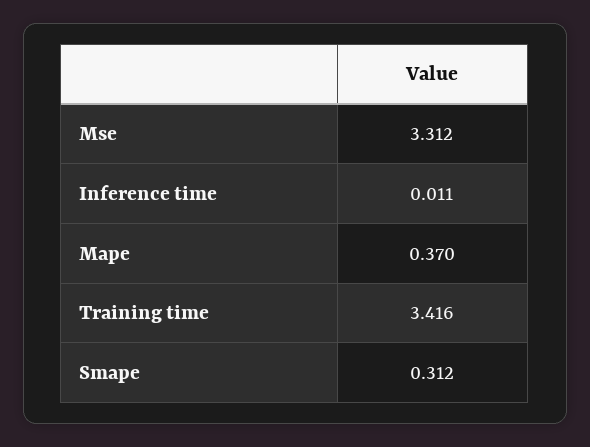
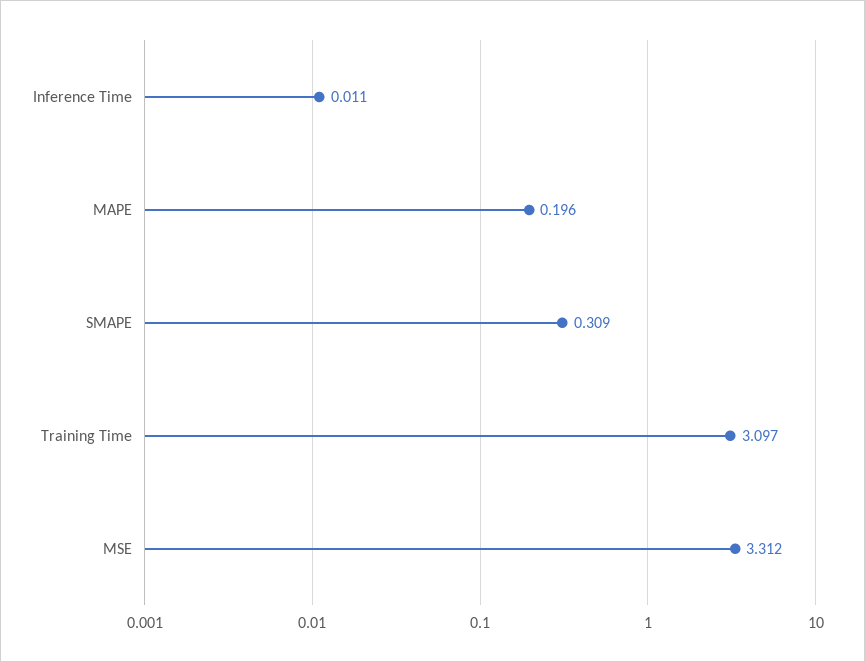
Mape: 0.37 -> 0.196
Training time: 3.416 -> 3.097
Smape: 0.312 -> 0.309

